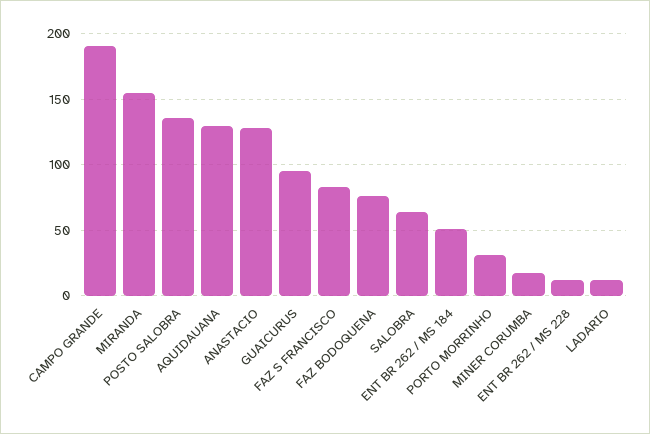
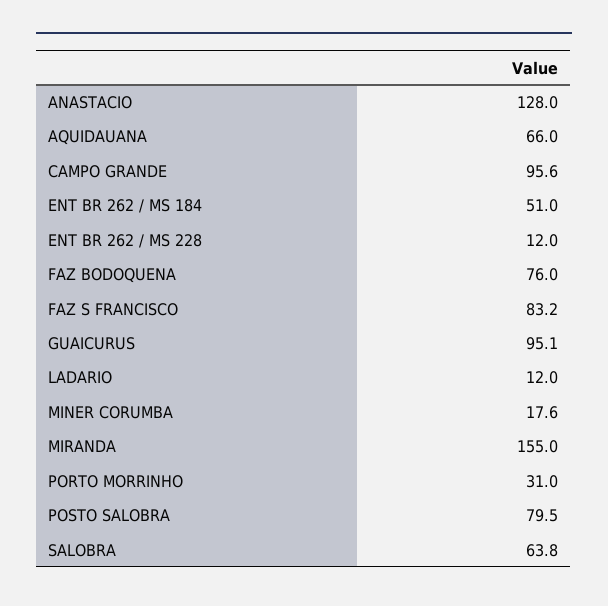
CAMPO GRANDE: 190 -> 95.6
POSTO SALOBRA: 135 -> 79.5
AQUIDAUANA: 130 -> 66

